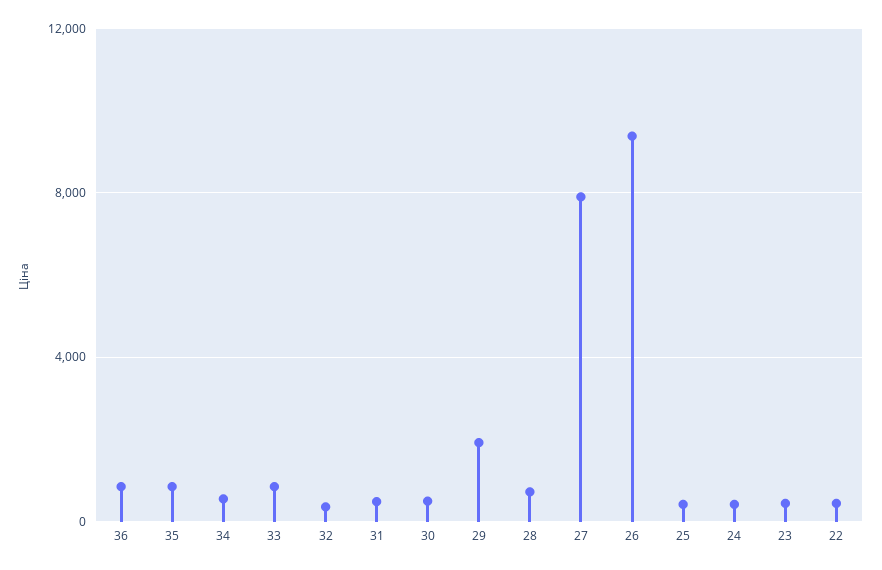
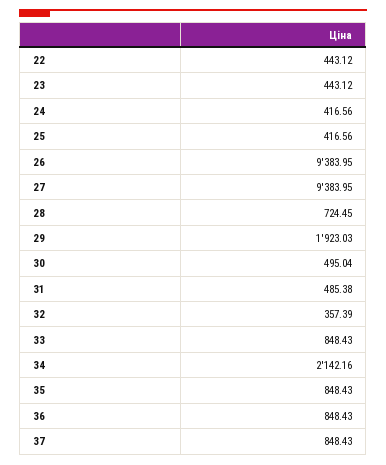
34: 500 -> 2142.16
27: 8000 -> 9383.95
37: none -> 848.43

